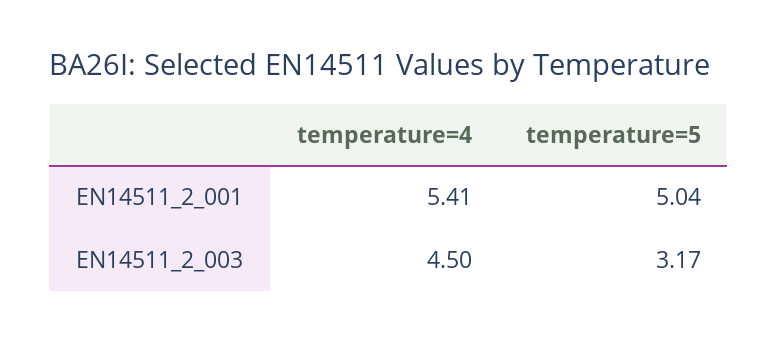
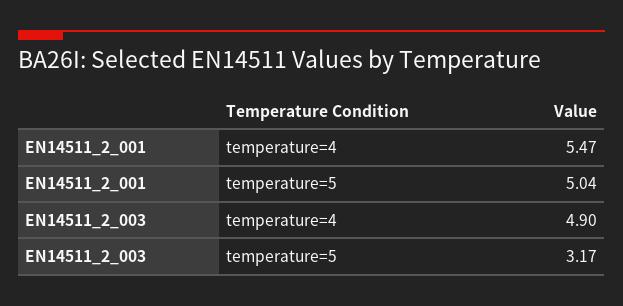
temperature=4, EN14511_2_001: 5.41 -> 5.47
temperature=4, EN14511_2_003: 4.5 -> 4.9

